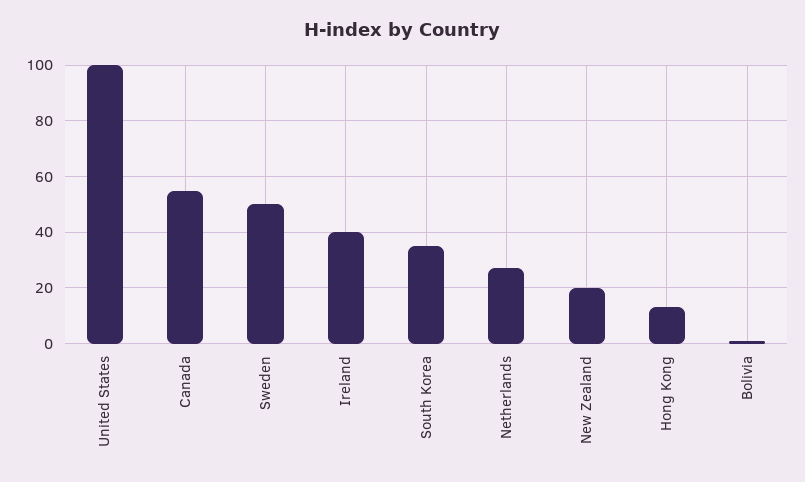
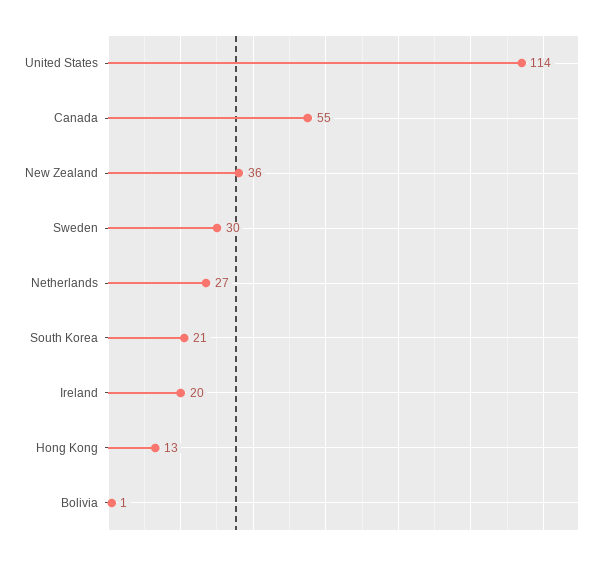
United States: 100 -> 114
Sweden: 50 -> 30
Ireland: 40 -> 20
South Korea: 35 -> 21
New Zealand: 20 -> 36

